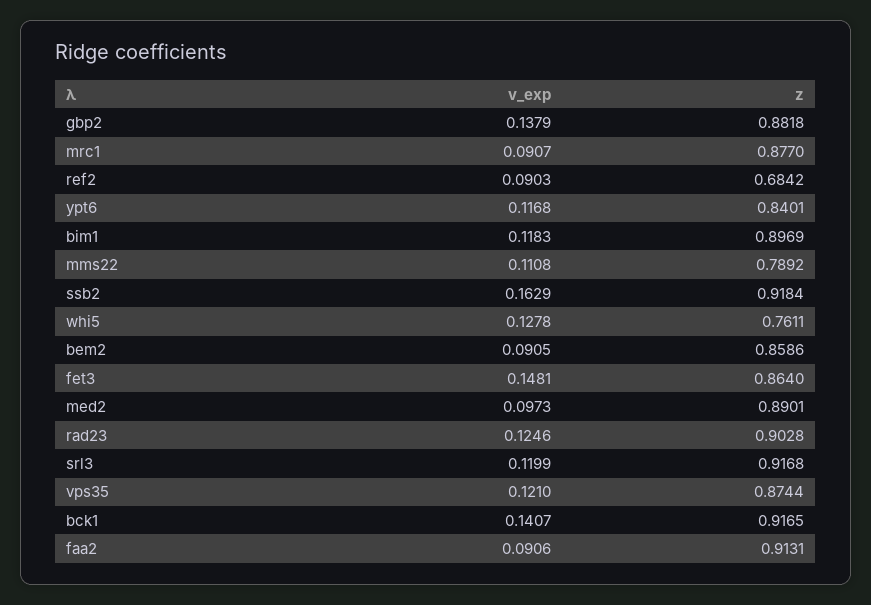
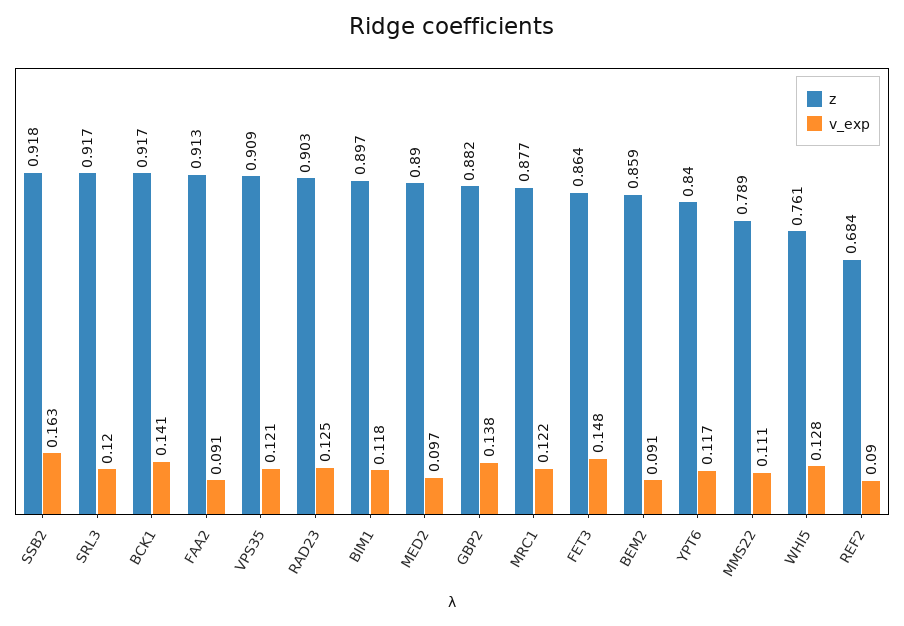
v_exp, mrc1: 0.0907 -> 0.122
z, vps35: 0.8744 -> 0.909

